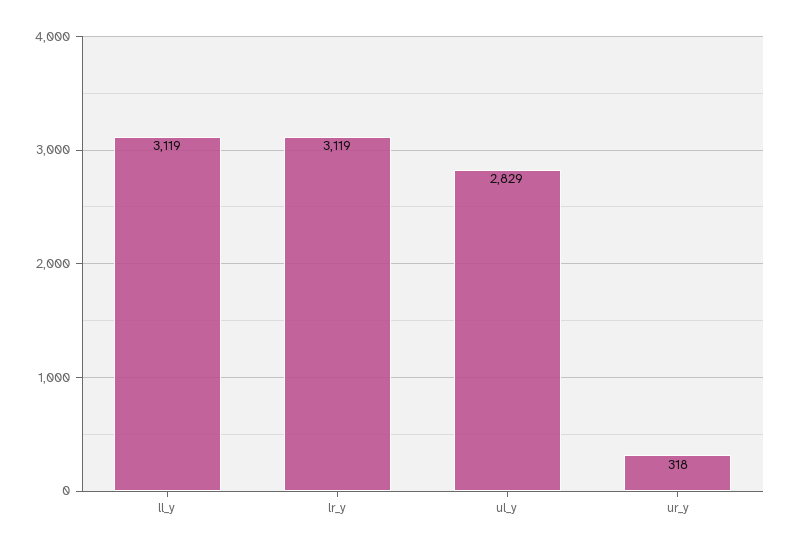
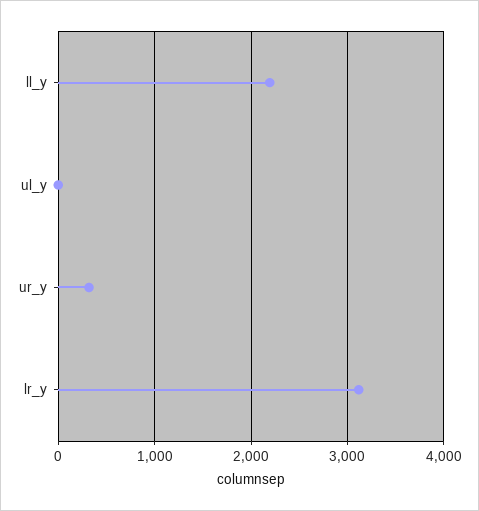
ll_y: 3119 -> 2200
ul_y: 2829 -> 0

